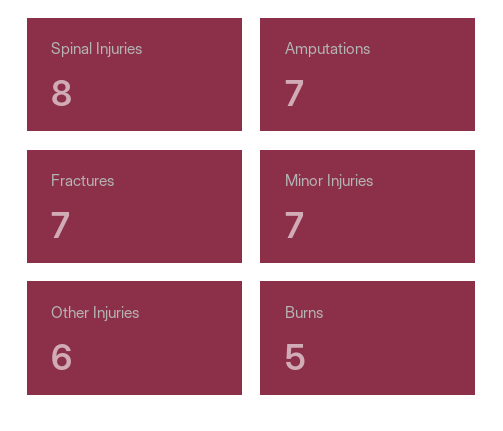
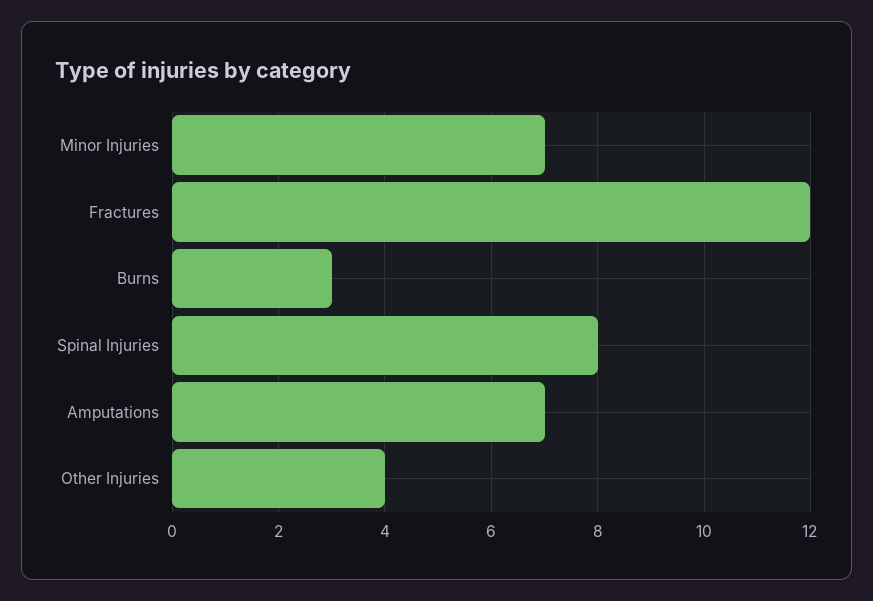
Fractures: 7 -> 12
Other Injuries: 6 -> 4
Burns: 5 -> 3

